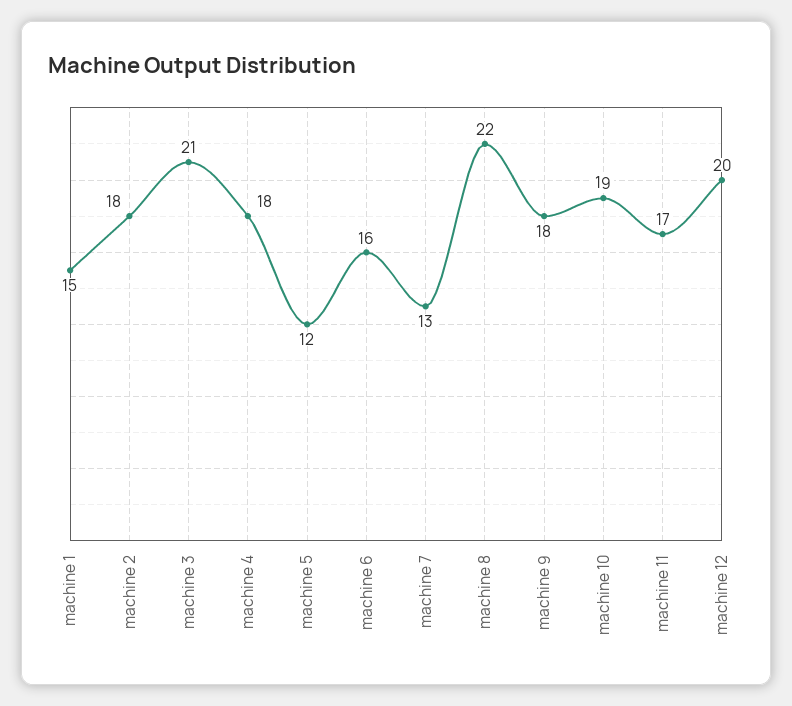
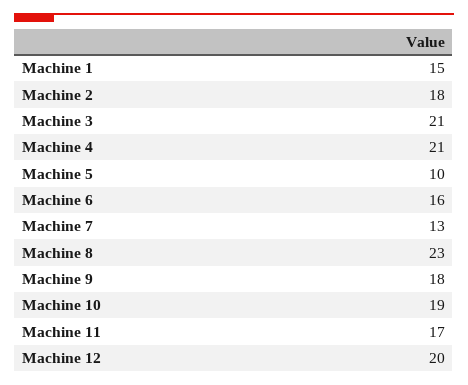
machine 4: 18 -> 21
machine 5: 12 -> 10
machine 8: 22 -> 23

